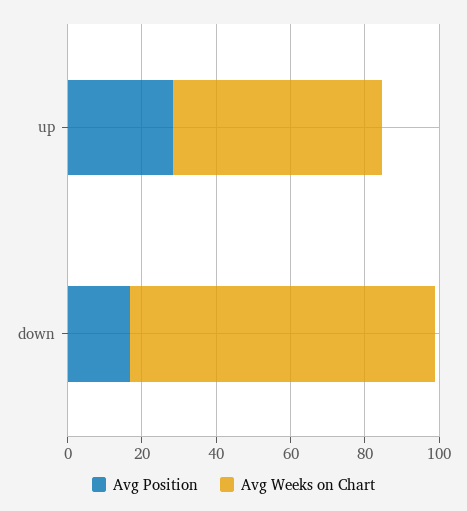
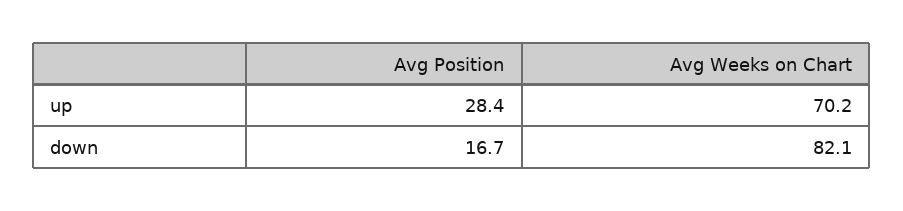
Avg Weeks on Chart, up: 55 -> 70.2

